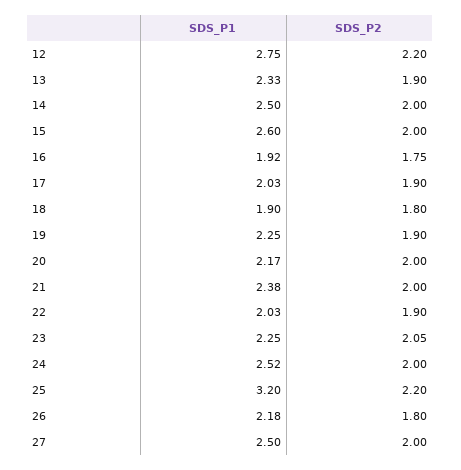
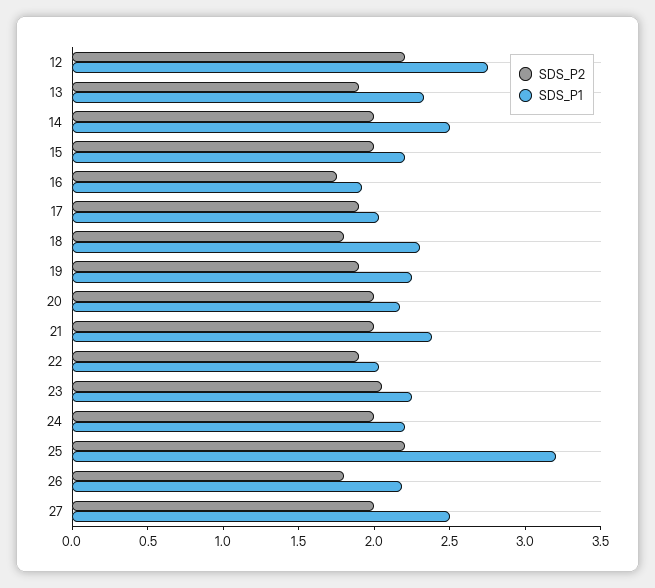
SDS_P1, 15: 2.6 -> 2.2
SDS_P1, 18: 1.9 -> 2.3
SDS_P1, 24: 2.52 -> 2.2

